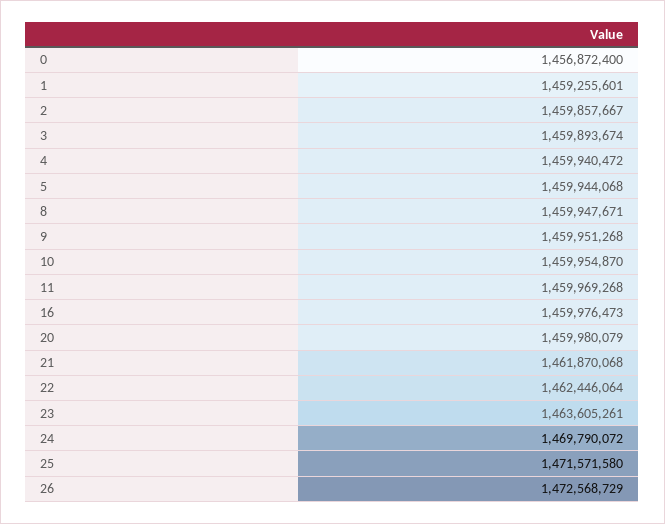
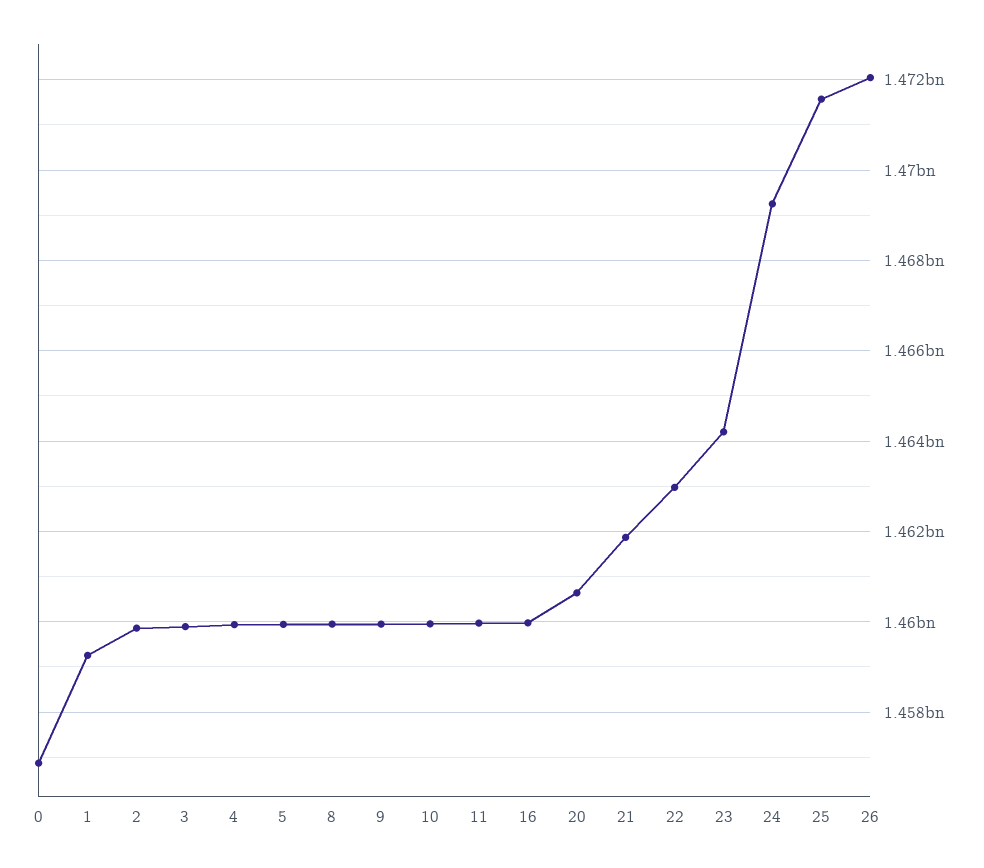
20: 1459980079 -> 1460600000
22: 1462446064 -> 1463000000
23: 1463605261 -> 1464200000
24: 1469790072 -> 1469200000
26: 1472568729 -> 1472000000

